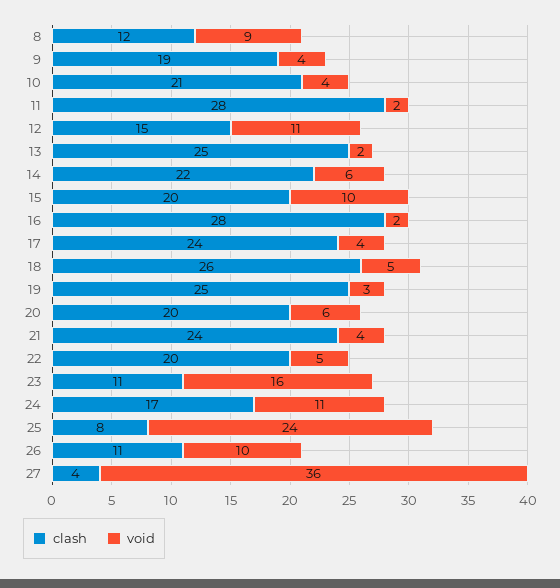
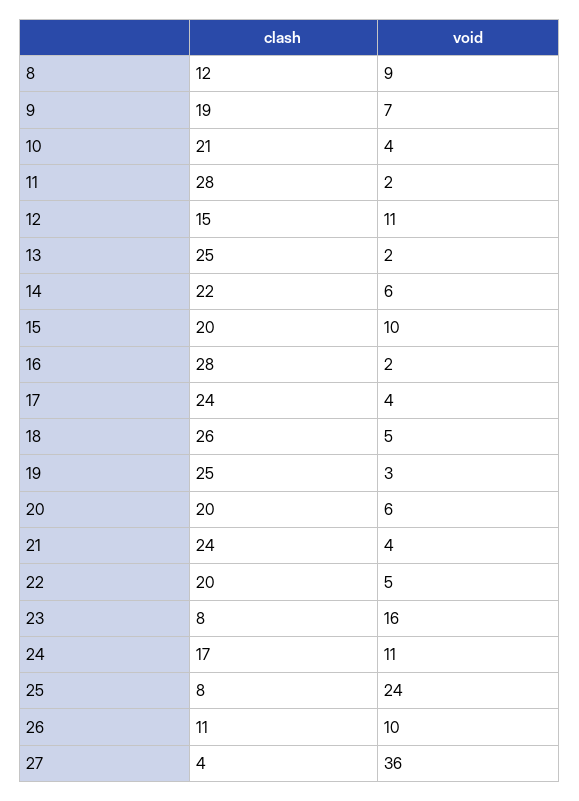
void, 9: 4 -> 7
clash, 23: 11 -> 8

